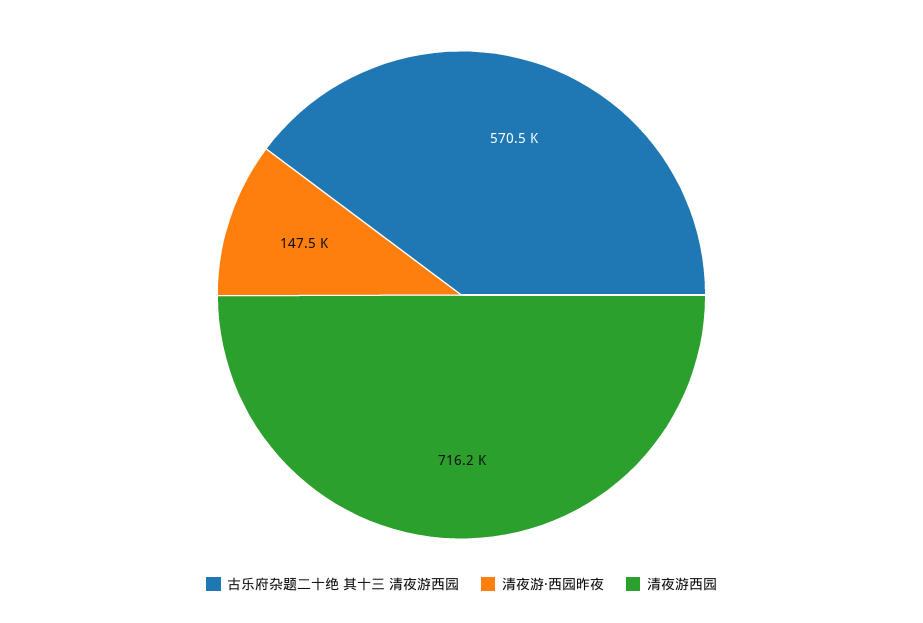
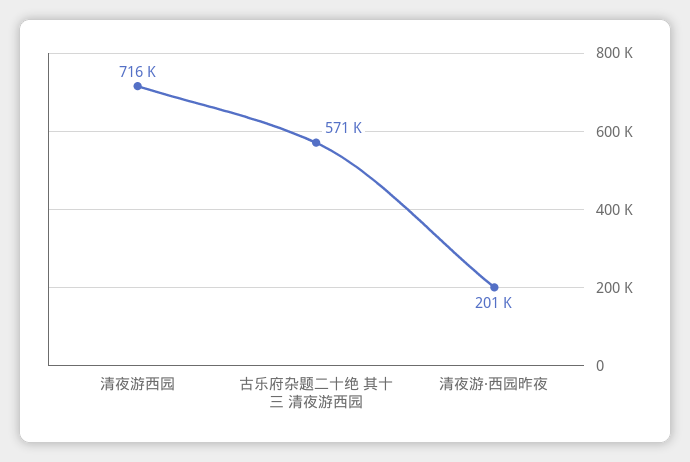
清夜游·西园昨夜: 147500 -> 201000

